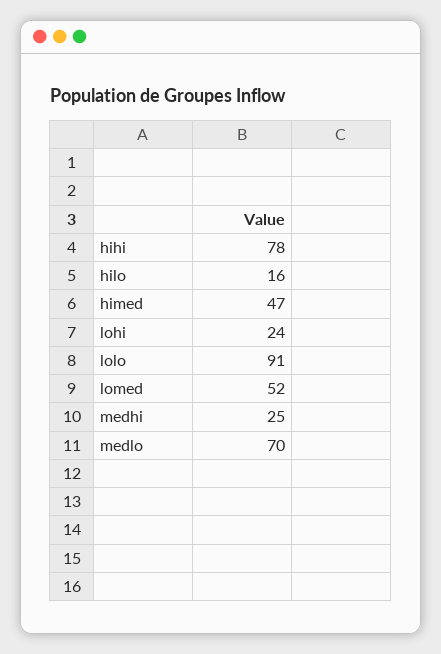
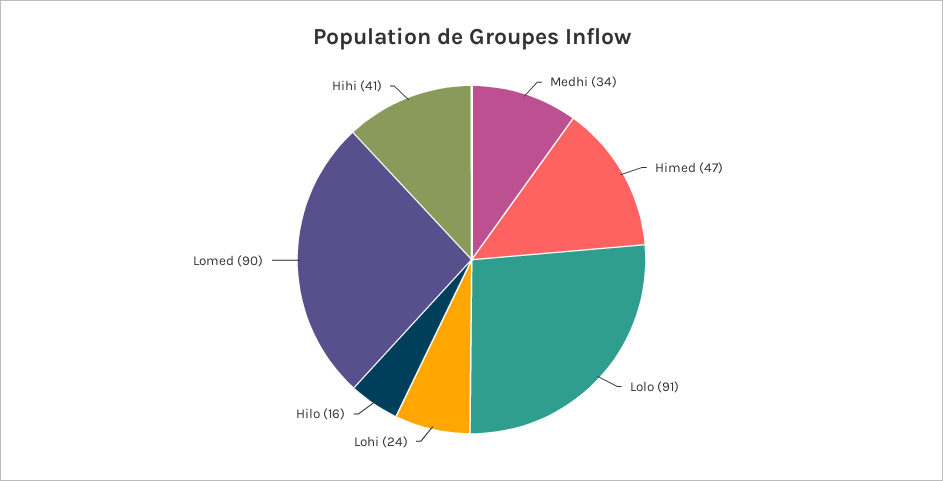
hihi: 78 -> 41
lomed: 52 -> 90
medhi: 25 -> 34
medlo: 70 -> none

